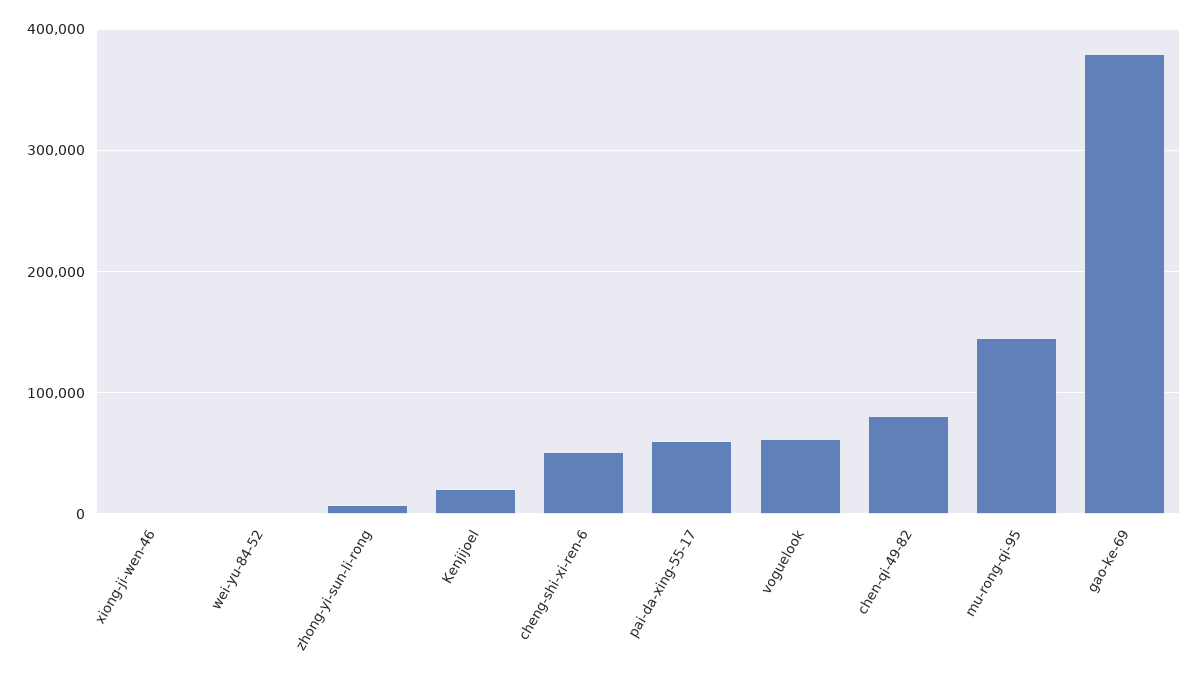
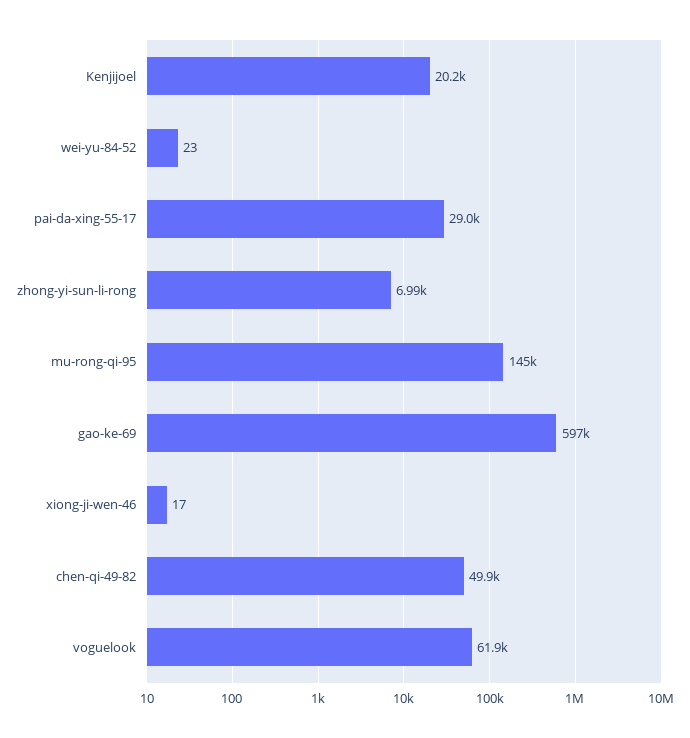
cheng-shi-xi-ren-6: 50000 -> none
pai-da-xing-55-17: 60000 -> 29000
chen-qi-49-82: 80000 -> 49900
gao-ke-69: 380000 -> 597000

